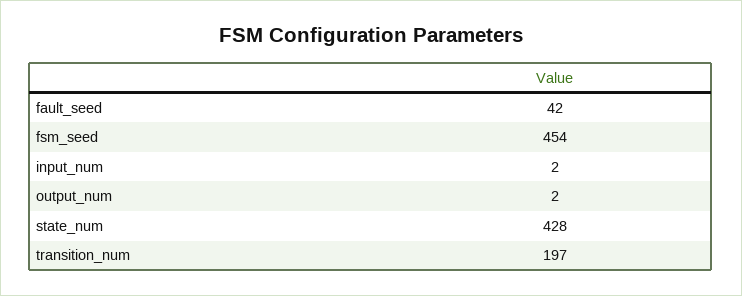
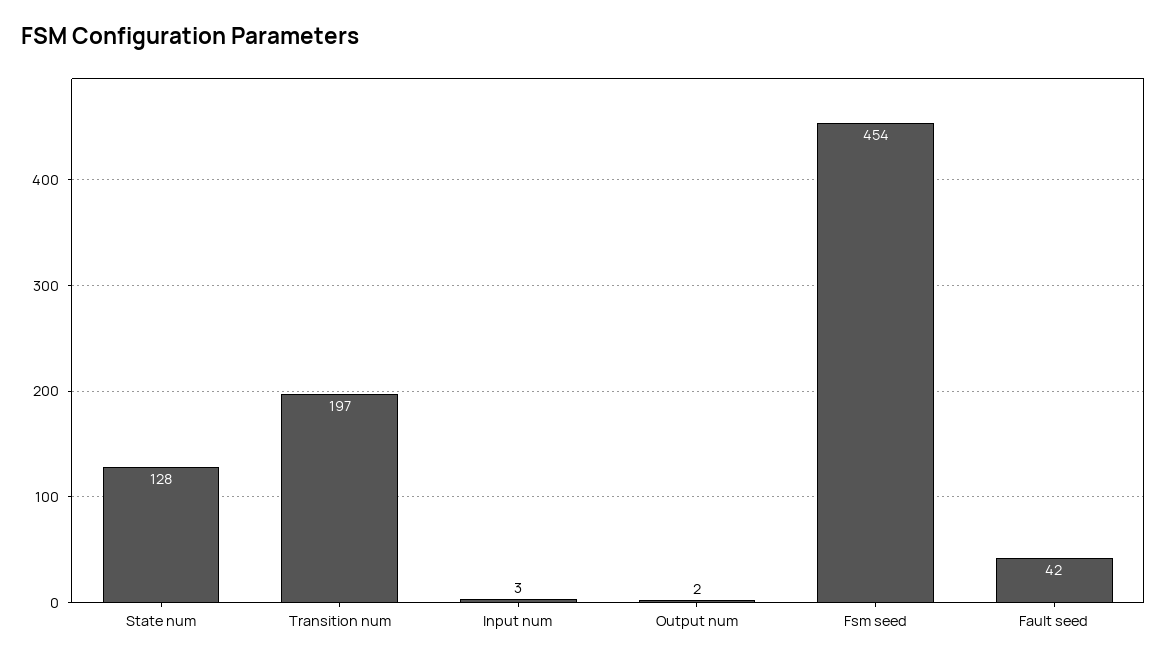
input_num: 2 -> 3
state_num: 428 -> 128

